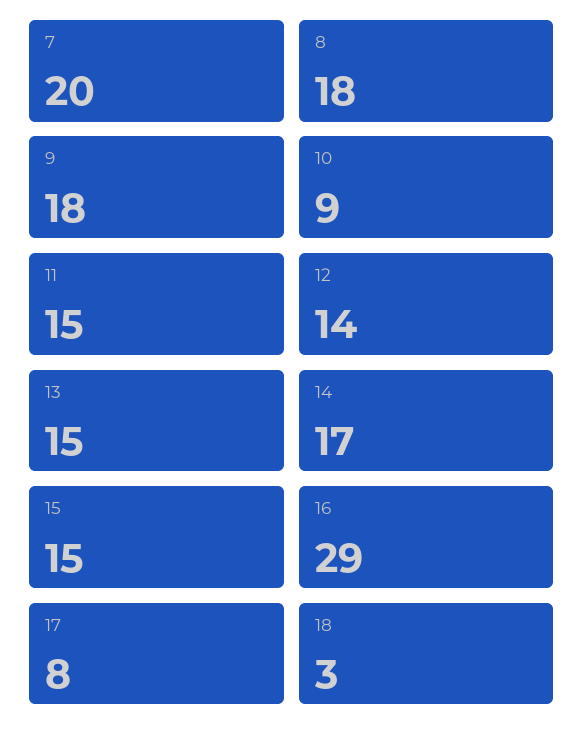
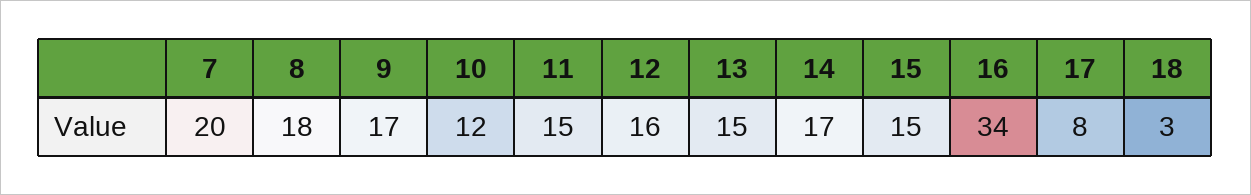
9: 18 -> 17
10: 9 -> 12
12: 14 -> 16
16: 29 -> 34

